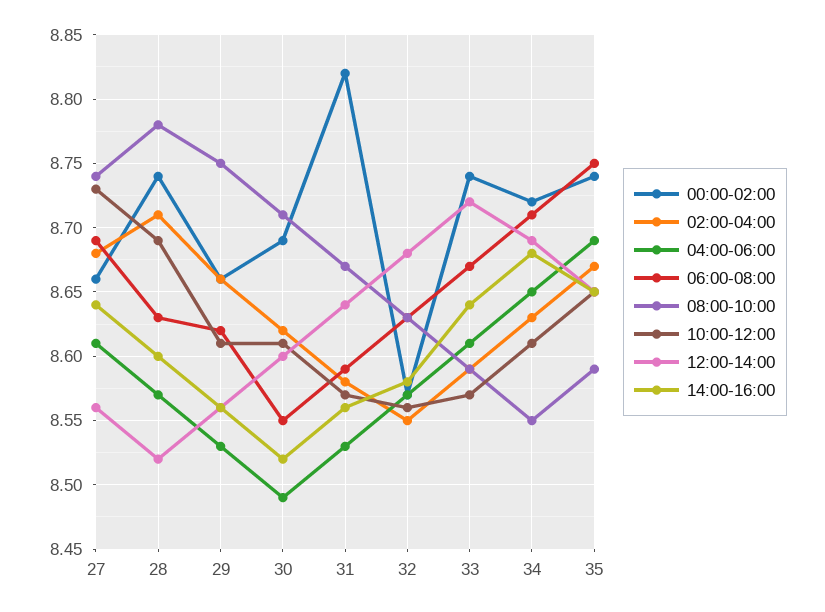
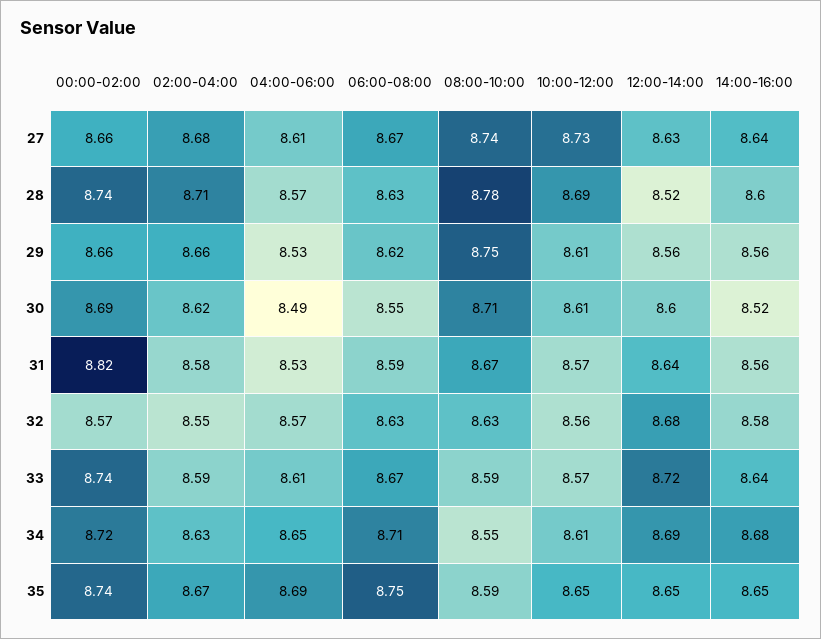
06:00-08:00, 27: 8.69 -> 8.67
12:00-14:00, 27: 8.56 -> 8.63

